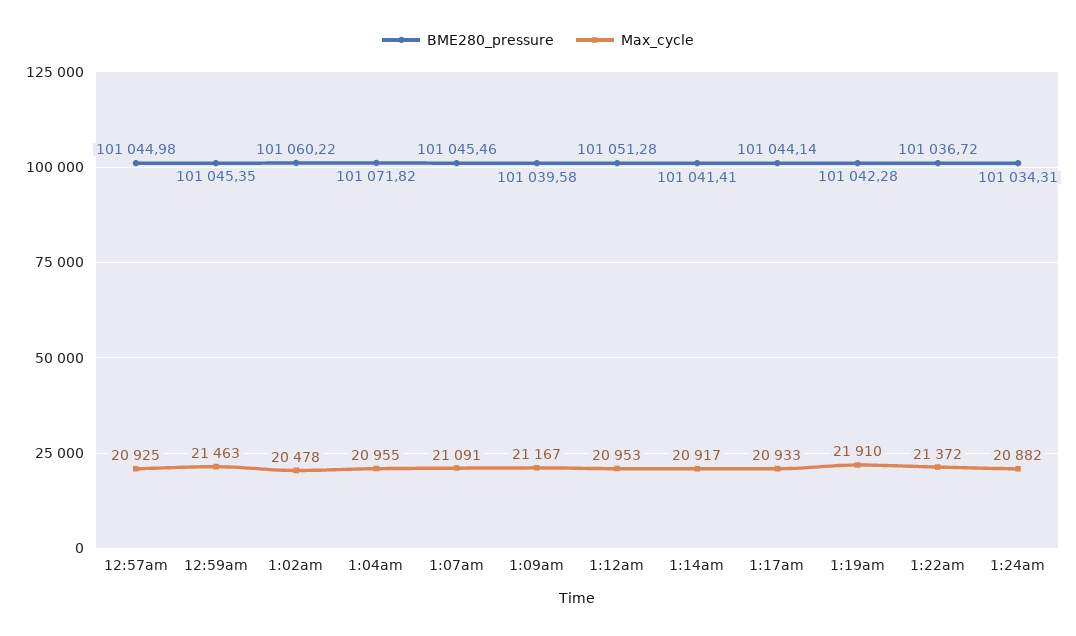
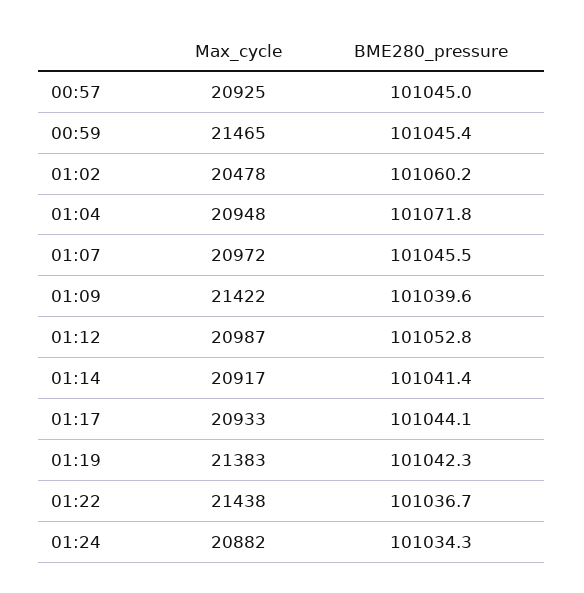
Max_cycle, 12:59am: 21463 -> 21465
Max_cycle, 1:04am: 20955 -> 20948
Max_cycle, 1:07am: 21091 -> 20972
Max_cycle, 1:09am: 21167 -> 21422
BME280_pressure, 1:12am: 101051.28 -> 101052.8
Max_cycle, 1:12am: 20953 -> 20987
Max_cycle, 1:19am: 21910 -> 21383
Max_cycle, 1:22am: 21372 -> 21438

